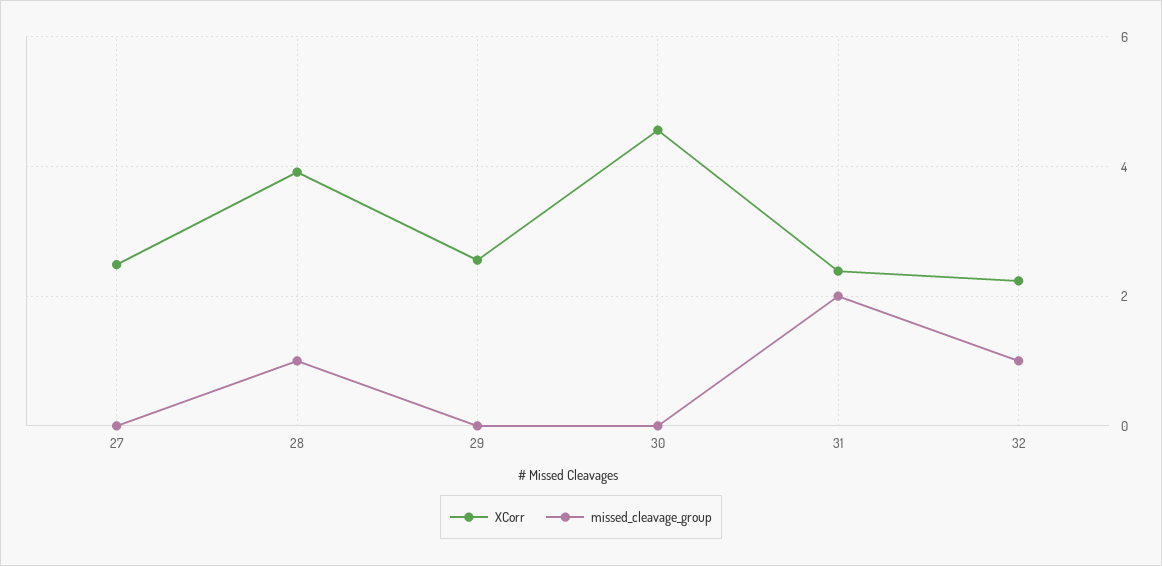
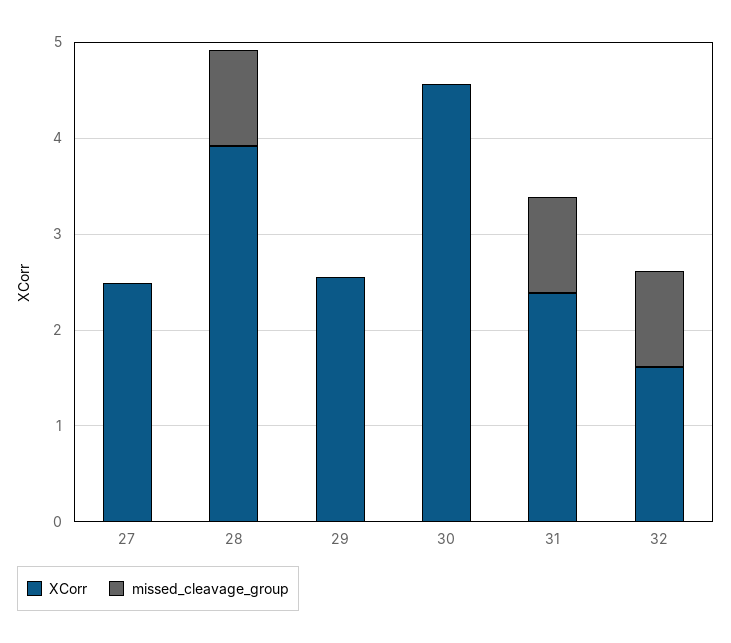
missed_cleavage_group, 31: 2 -> 1
XCorr, 32: 2.2 -> 1.6

